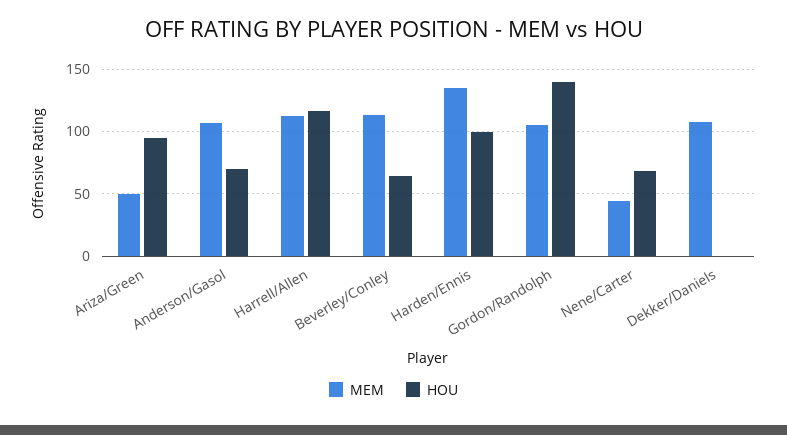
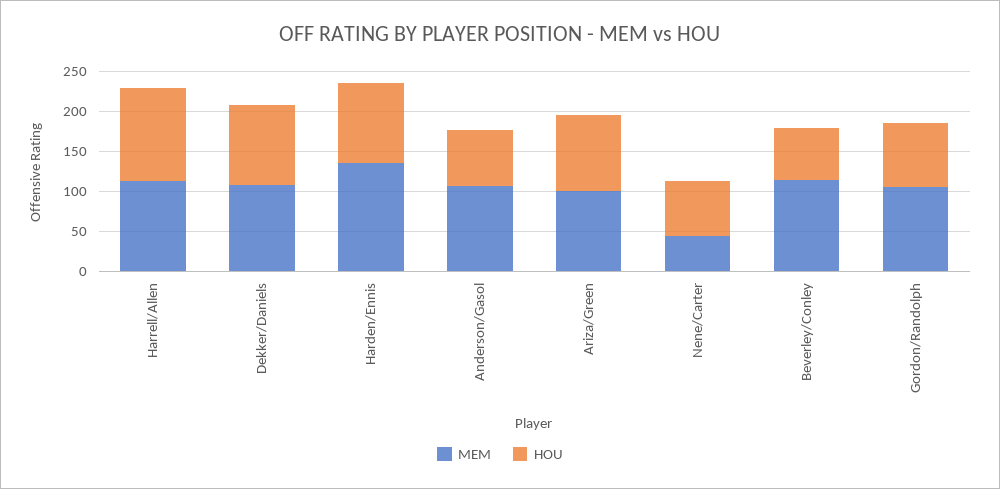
MEM, Ariza/Green: 50 -> 100
HOU, Gordon/Randolph: 140 -> 80
HOU, Dekker/Daniels: 0 -> 100

